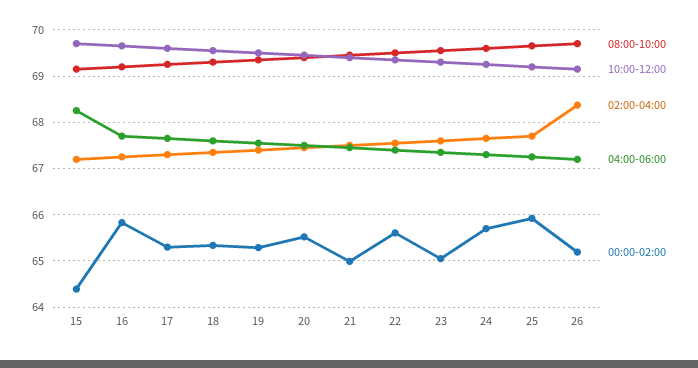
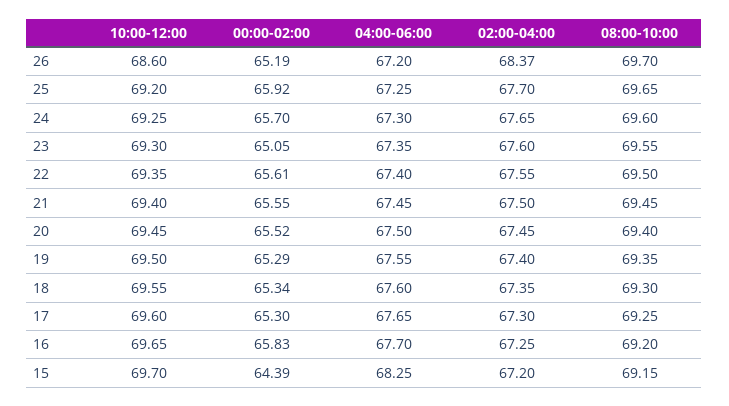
00:00-02:00, 21: 65 -> 65.55
10:00-12:00, 26: 69.2 -> 68.6

